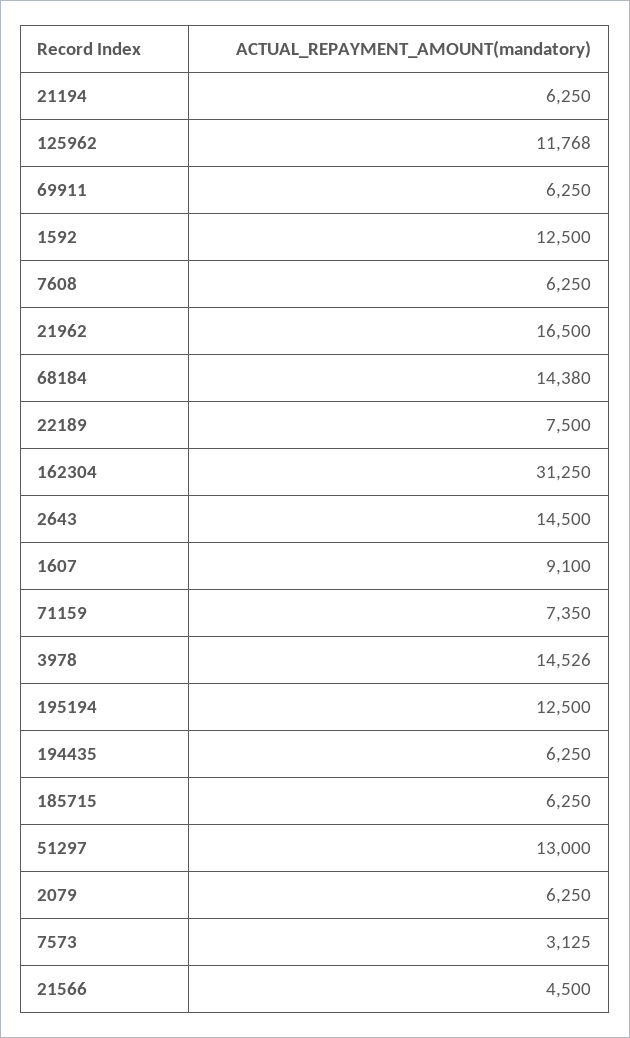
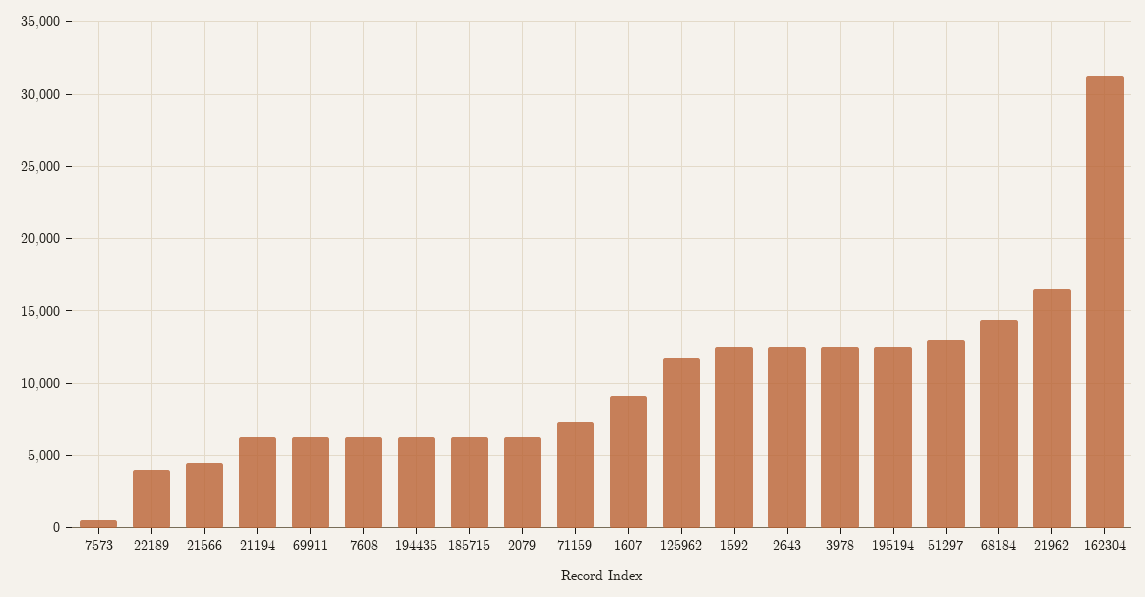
22189: 7500 -> 4000
2643: 14500 -> 12500
3978: 14526 -> 12500
7573: 3125 -> 500

